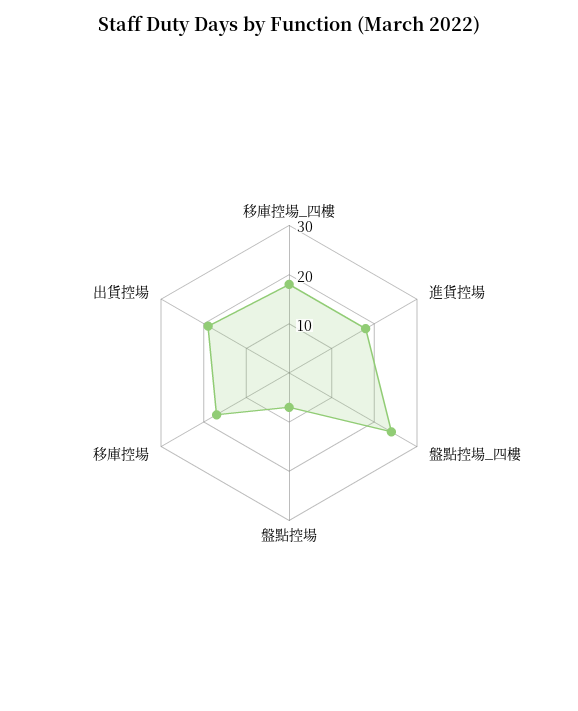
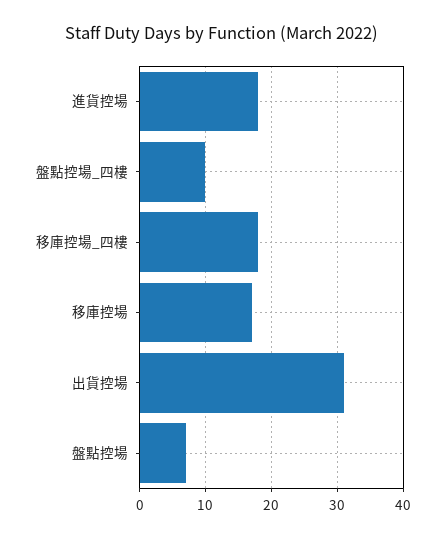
盤點控場_四樓: 25 -> 10
出貨控場: 20 -> 31

